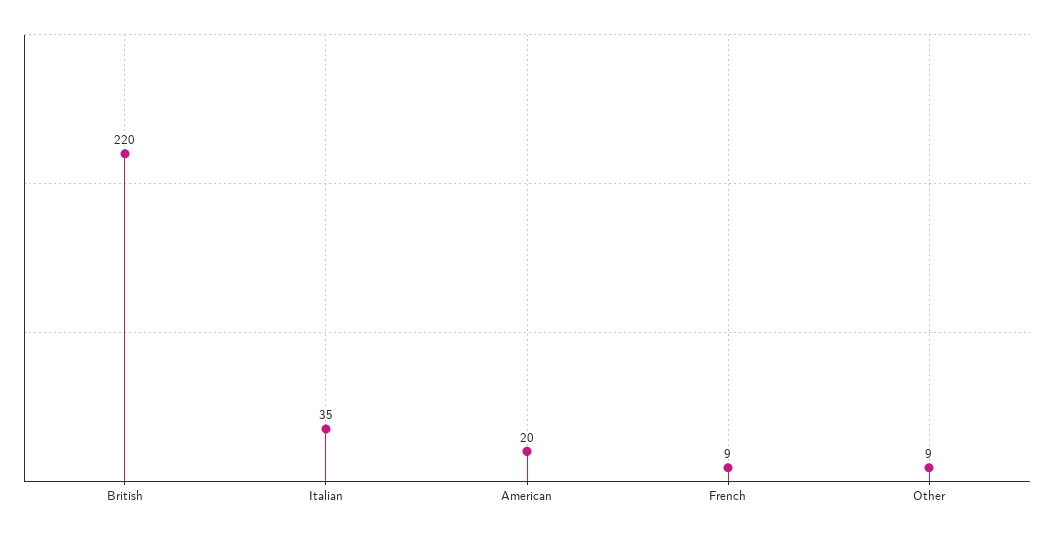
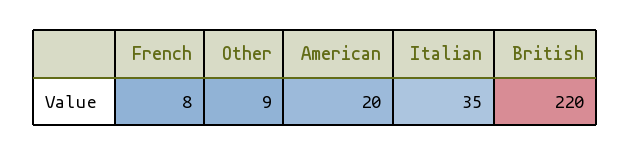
French: 9 -> 8

